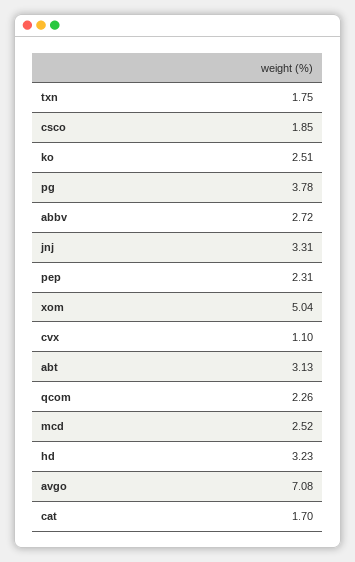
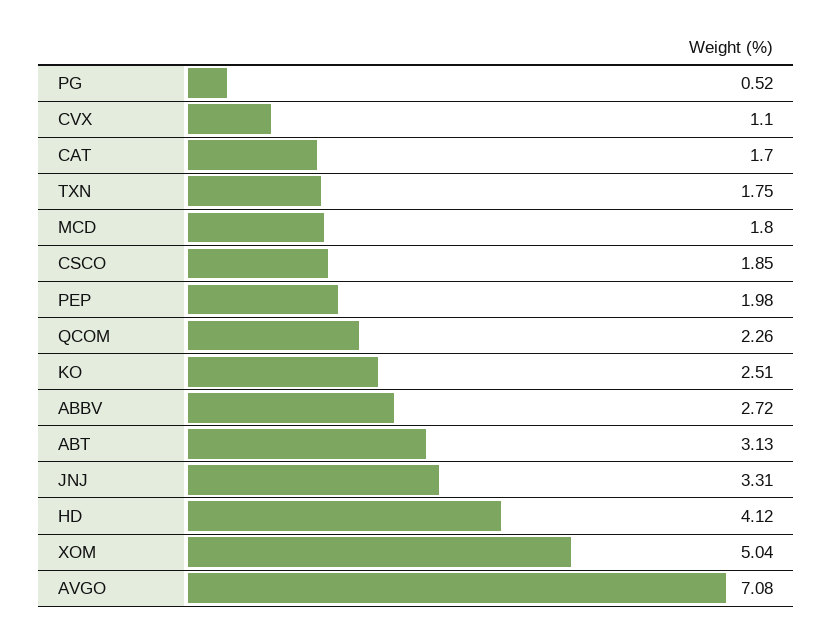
pg: 3.78 -> 0.52
pep: 2.31 -> 1.98
mcd: 2.52 -> 1.8
hd: 3.23 -> 4.12

